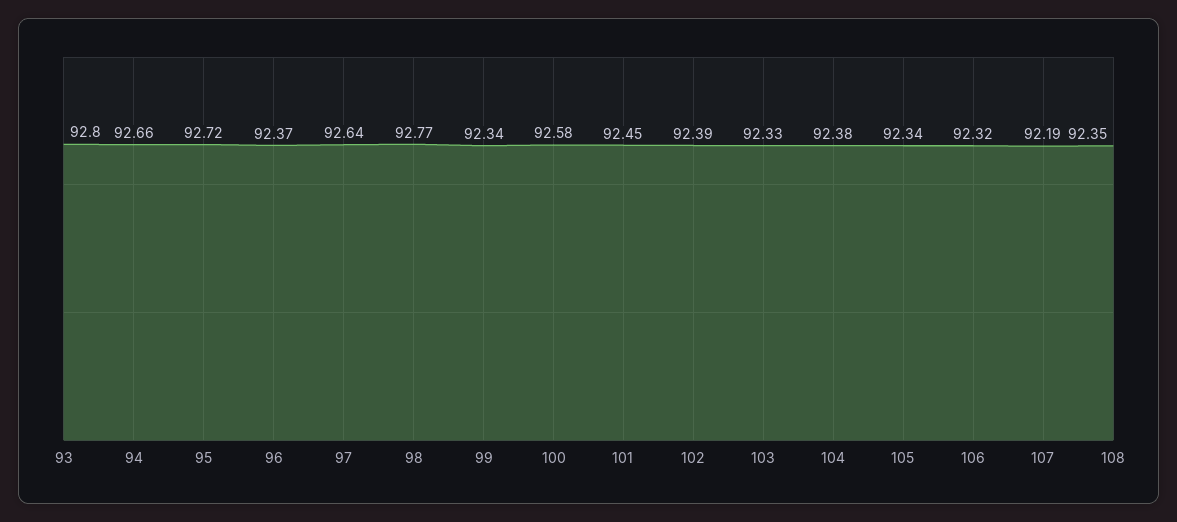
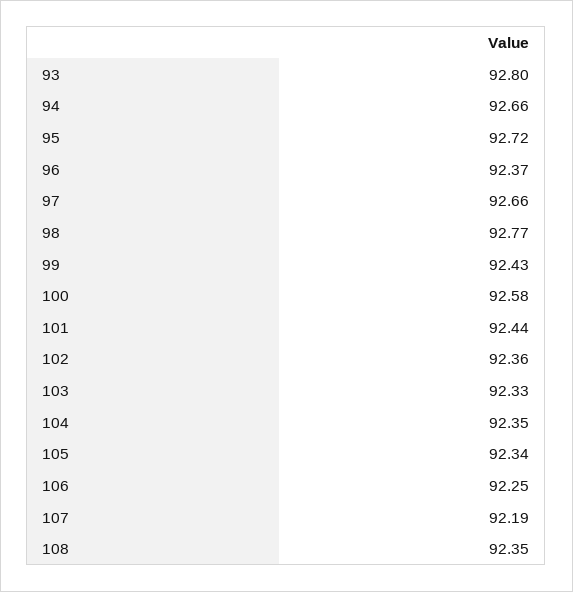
97: 92.64 -> 92.66
99: 92.34 -> 92.43
101: 92.45 -> 92.44
102: 92.39 -> 92.36
104: 92.38 -> 92.35
106: 92.32 -> 92.25

